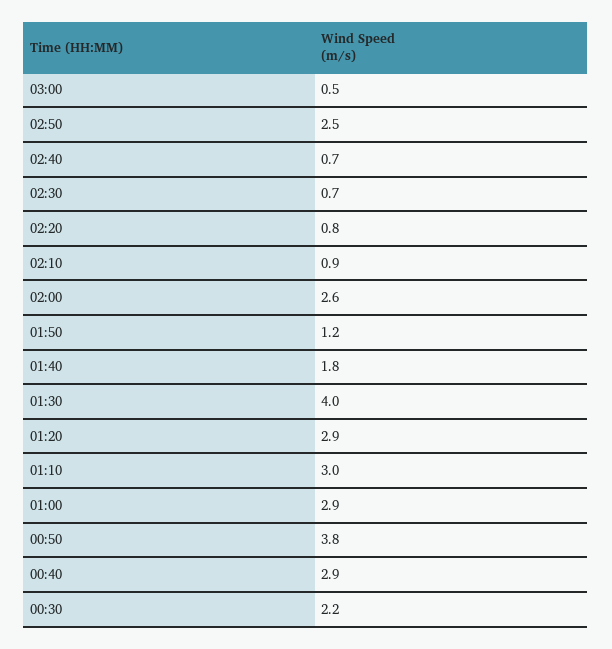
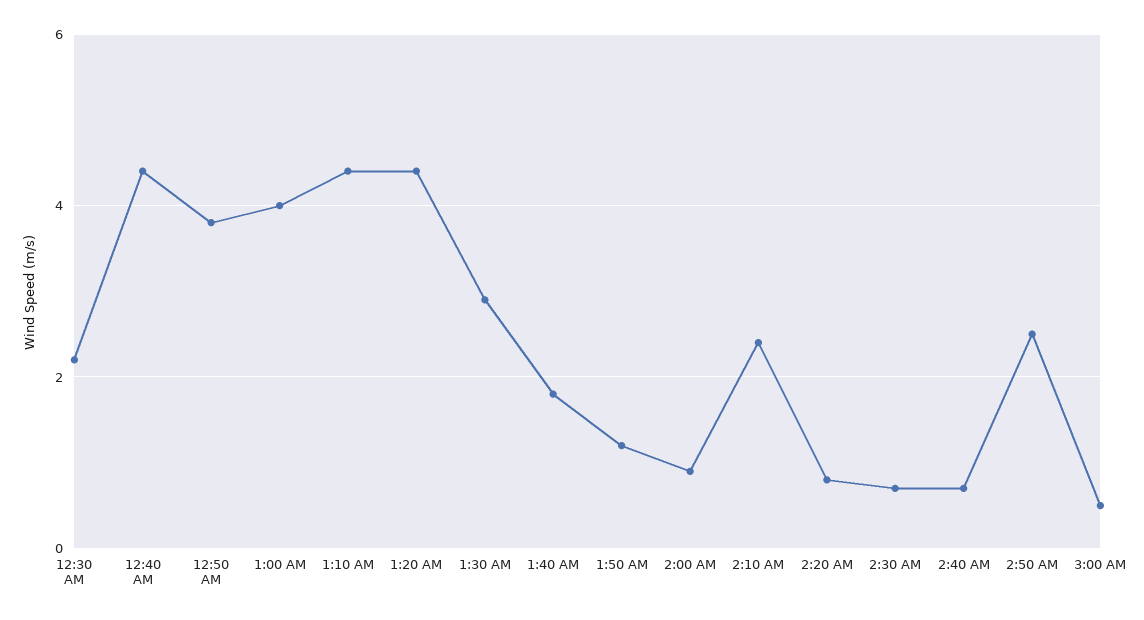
02:10: 0.9 -> 2.5
02:00: 2.6 -> 1
01:30: 4 -> 3
01:20: 2.9 -> 4.5
01:10: 3 -> 4.5
01:00: 2.9 -> 4
00:40: 2.9 -> 4.5

